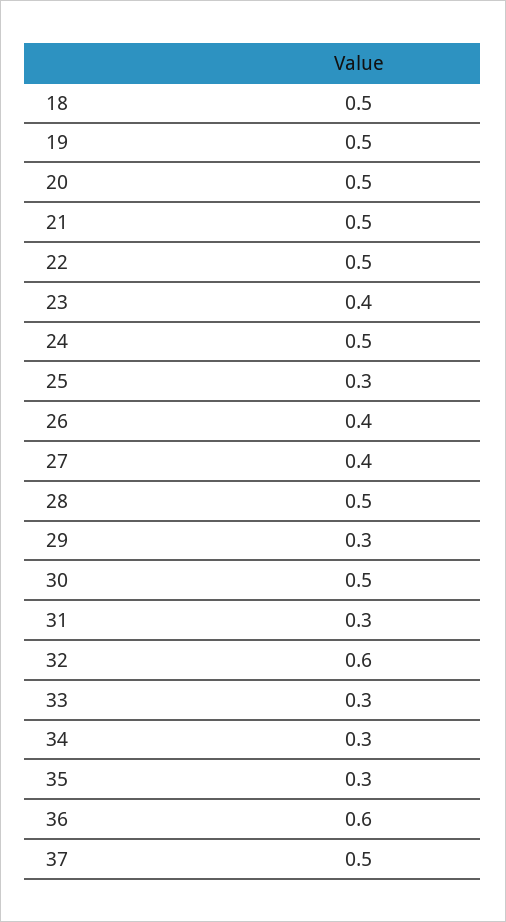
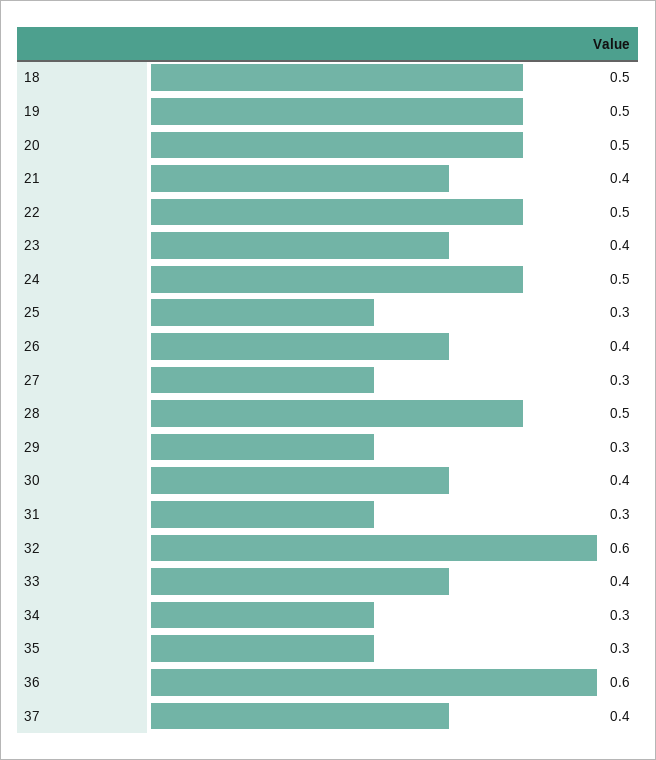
21: 0.5 -> 0.4
27: 0.4 -> 0.3
30: 0.5 -> 0.4
33: 0.3 -> 0.4
37: 0.5 -> 0.4

